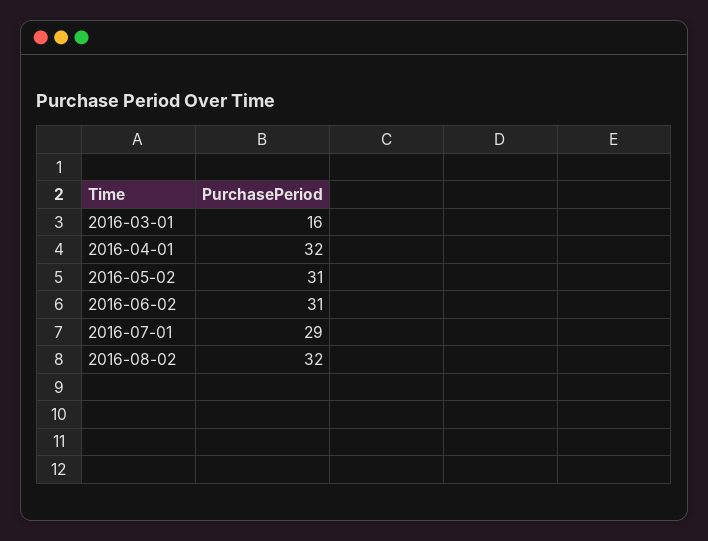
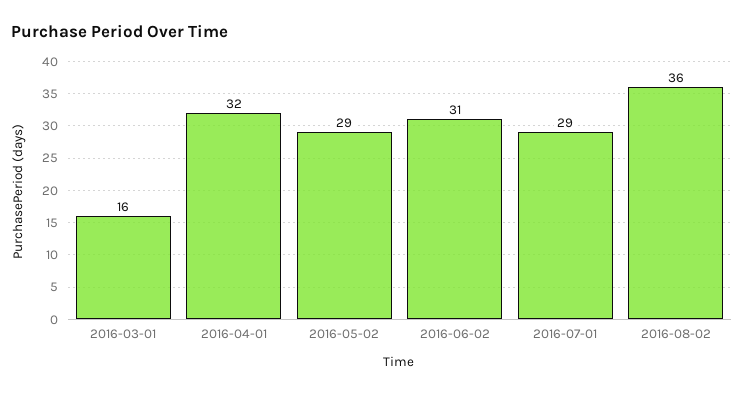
2016-05-02: 31 -> 29
2016-08-02: 32 -> 36

